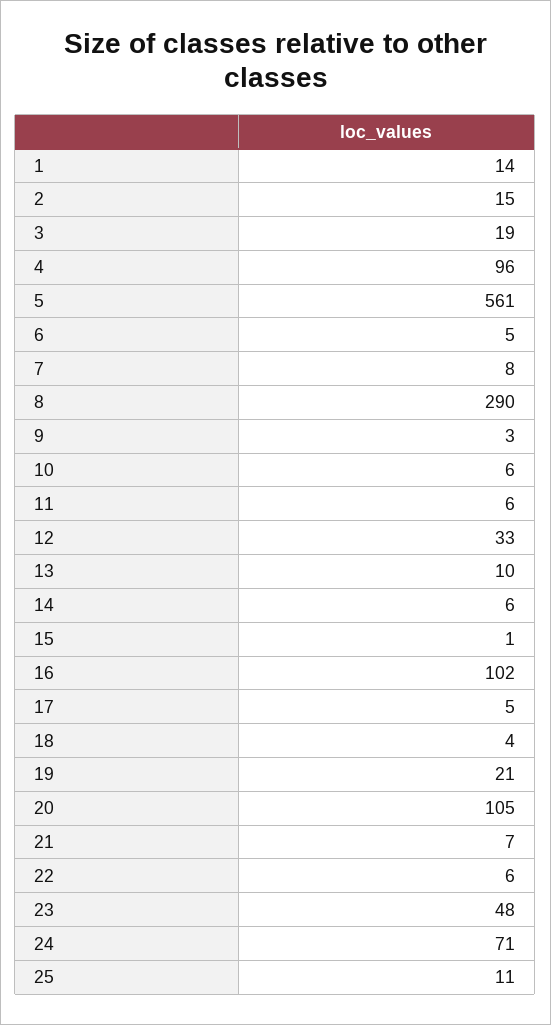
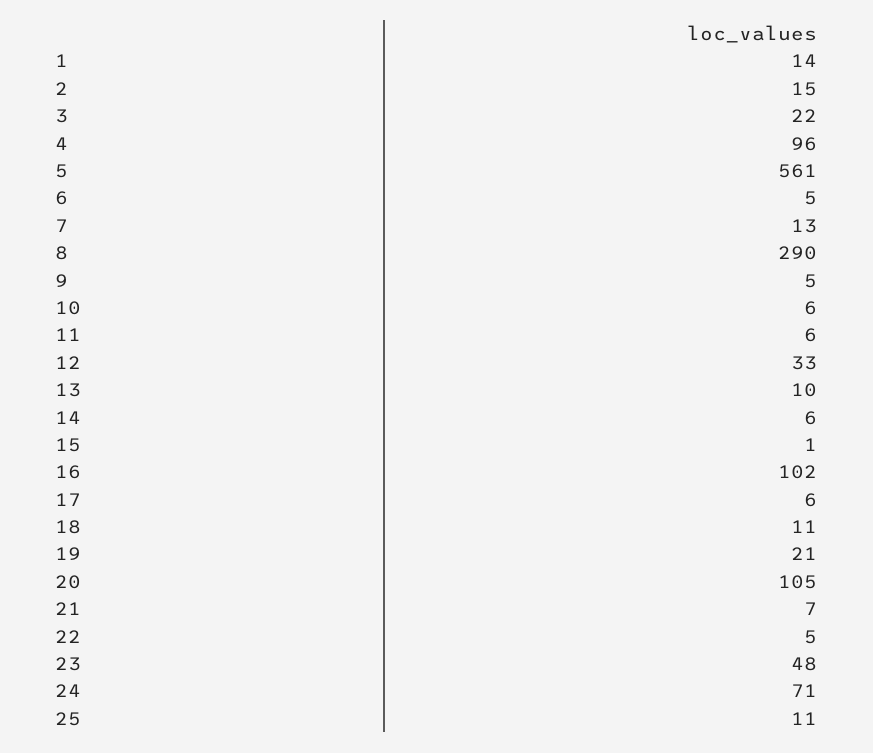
3: 19 -> 22
7: 8 -> 13
9: 3 -> 5
17: 5 -> 6
18: 4 -> 11
22: 6 -> 5

